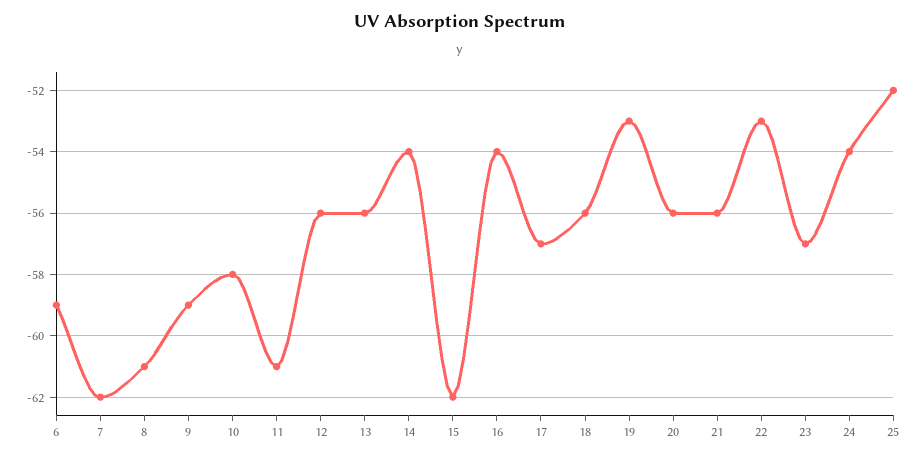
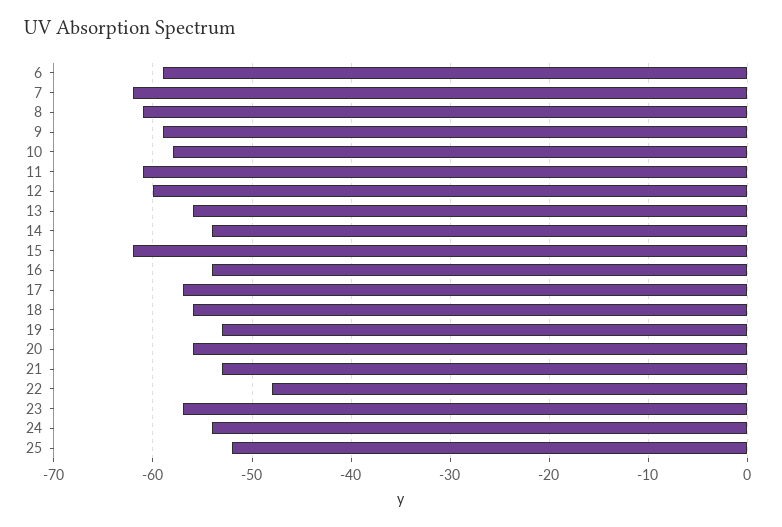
12: -56 -> -60
21: -56 -> -53
22: -53 -> -48

